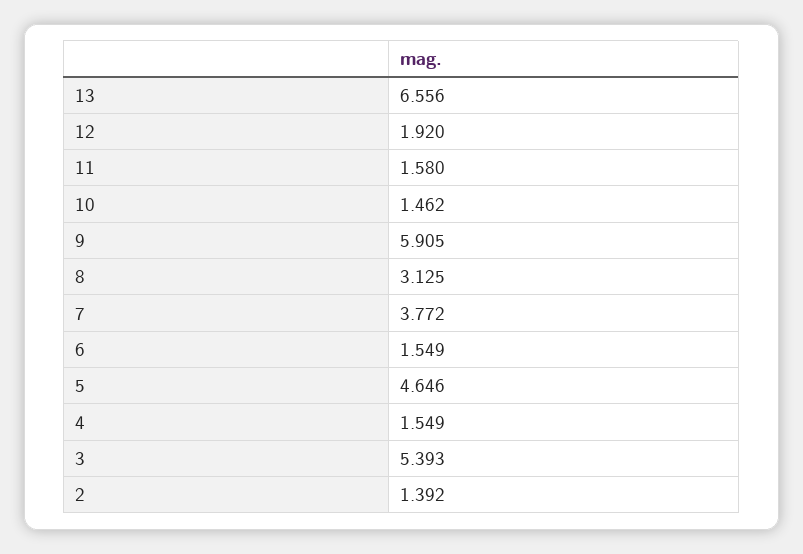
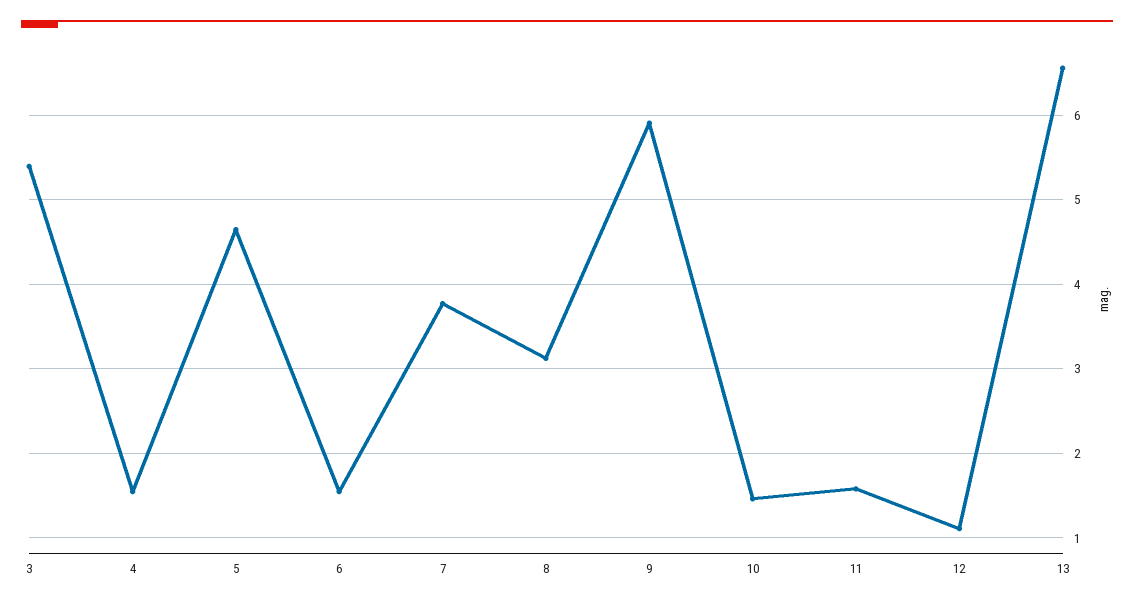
12: 1.92 -> 1.1
2: 1.392 -> none

